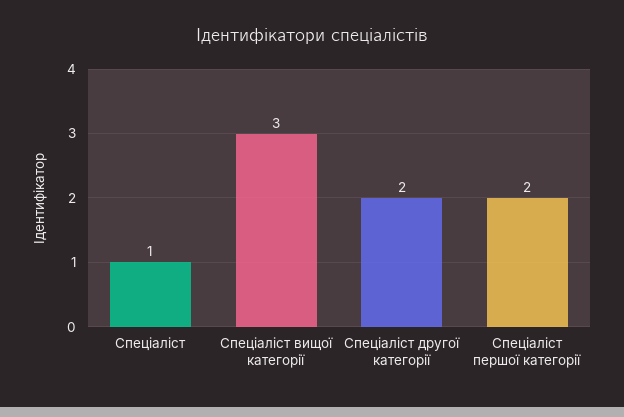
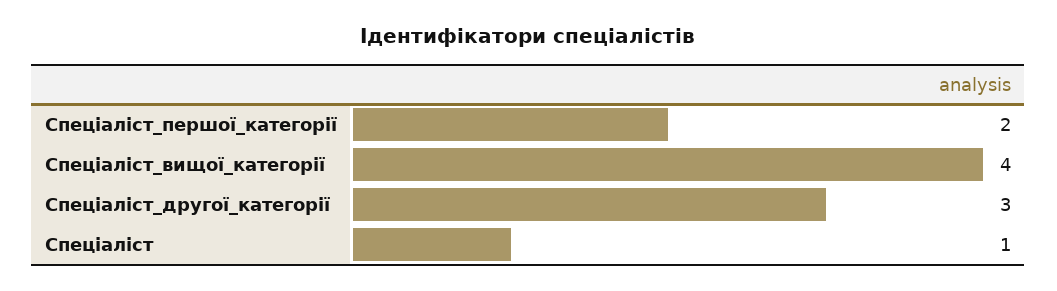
Спеціаліст вищої категорії: 3 -> 4
Спеціаліст другої категорії: 2 -> 3

